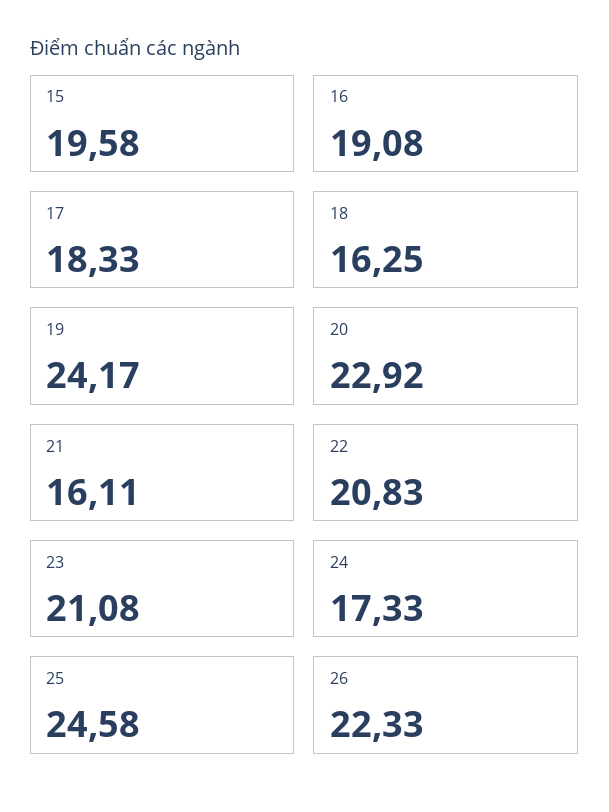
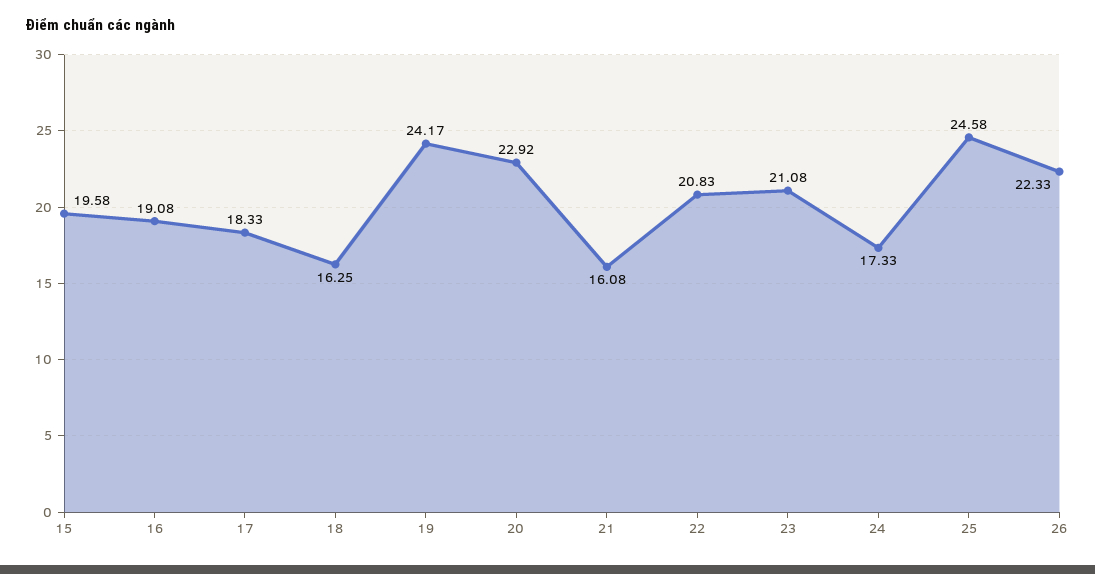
21: 16.11 -> 16.08

